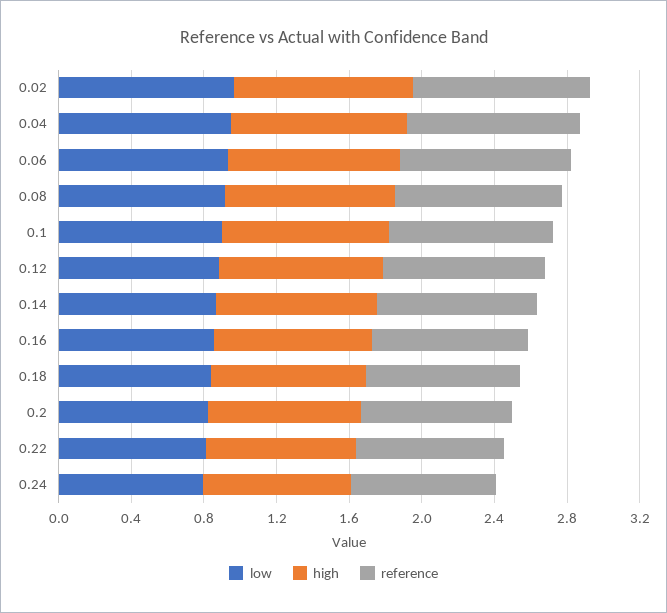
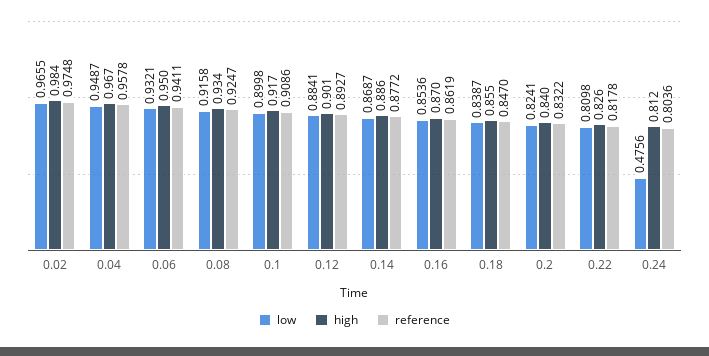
low, 0.24: 0.8 -> 0.4756

